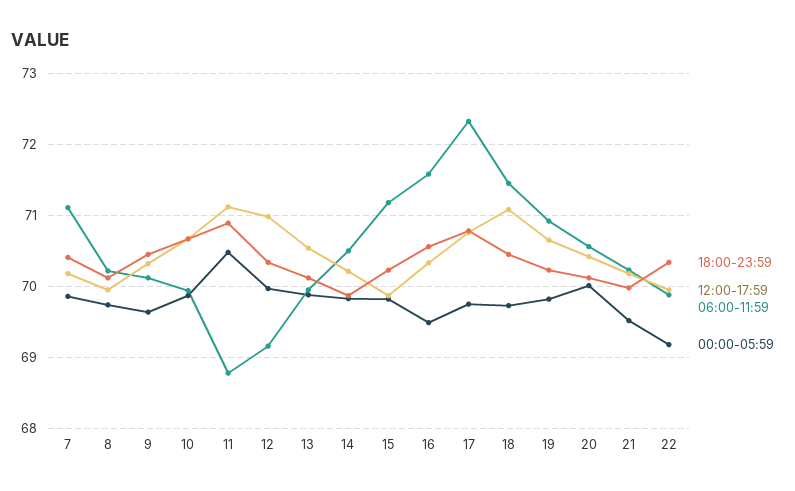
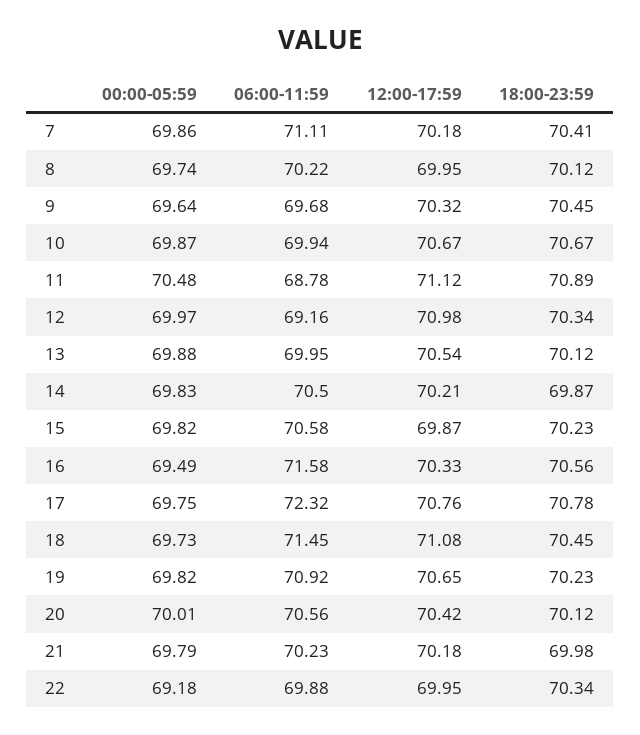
06:00-11:59, 9: 70.1 -> 69.68
06:00-11:59, 15: 71.2 -> 70.58
00:00-05:59, 21: 69.5 -> 69.79

